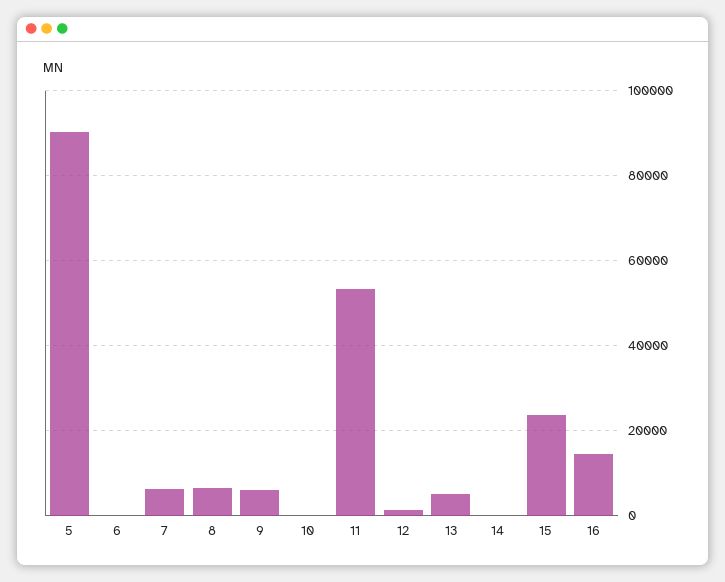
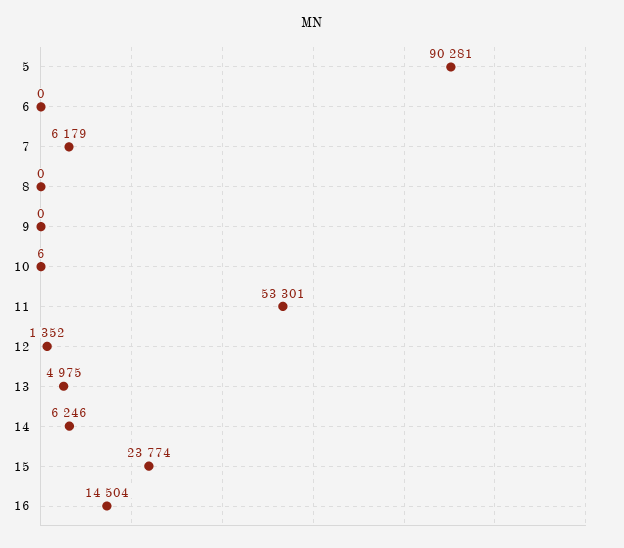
8: 6000 -> 0
9: 6000 -> 0
14: 0 -> 6246

